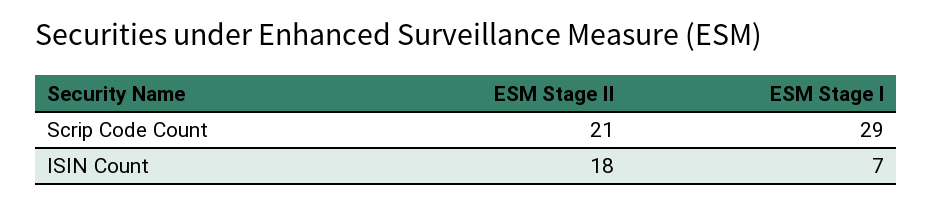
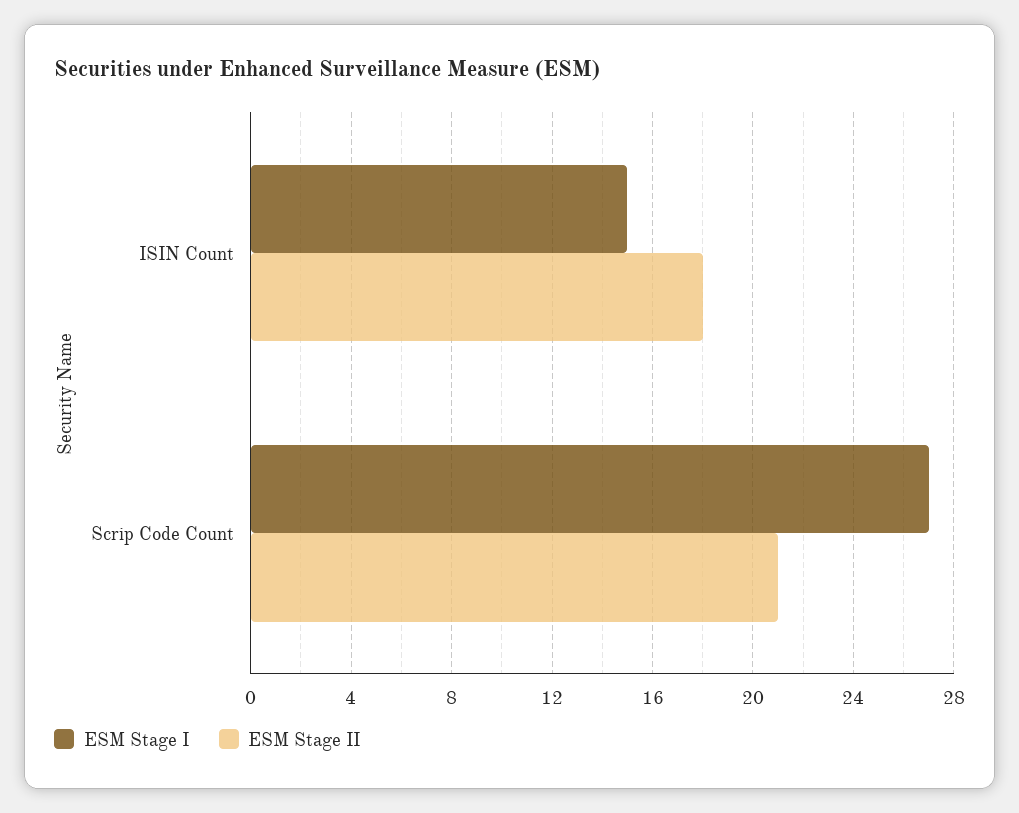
ESM Stage I, Scrip Code Count: 29 -> 27
ESM Stage I, ISIN Count: 7 -> 15

